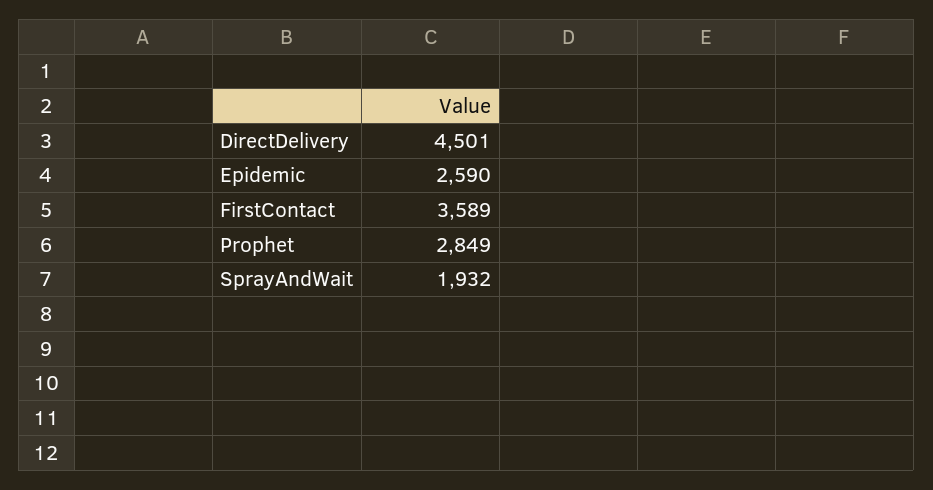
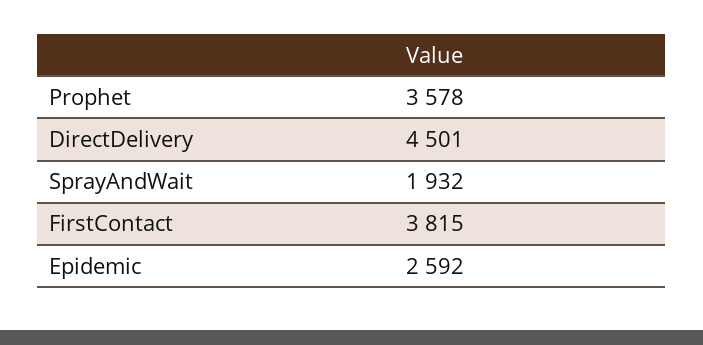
Epidemic: 2590 -> 2592
FirstContact: 3589 -> 3815
Prophet: 2849 -> 3578

